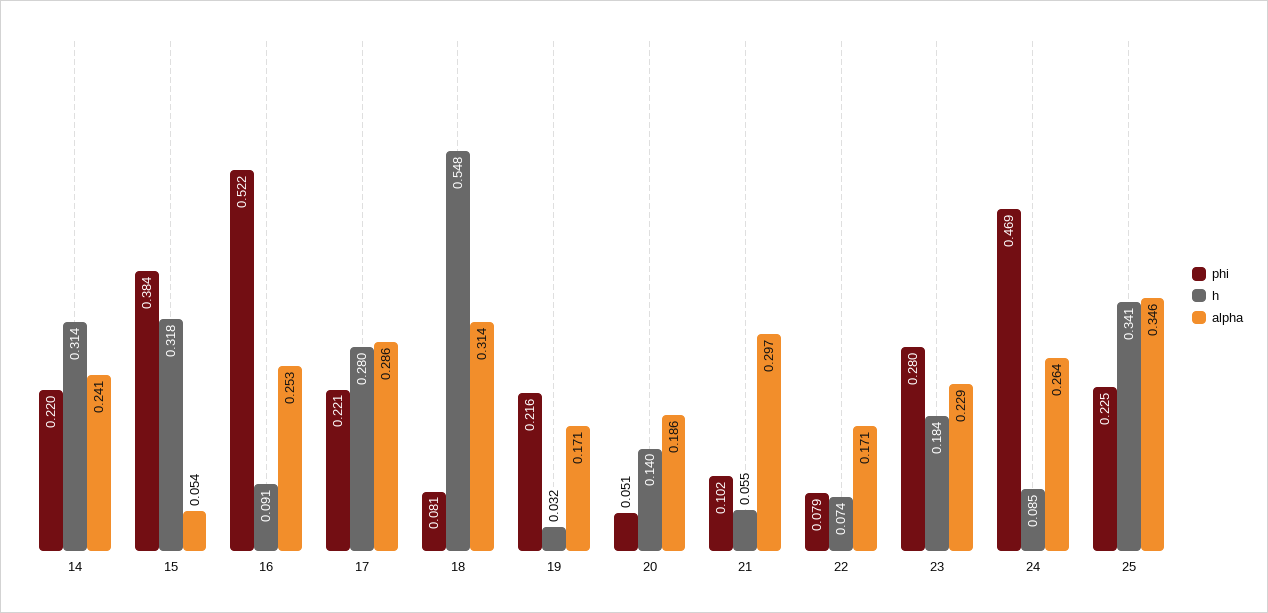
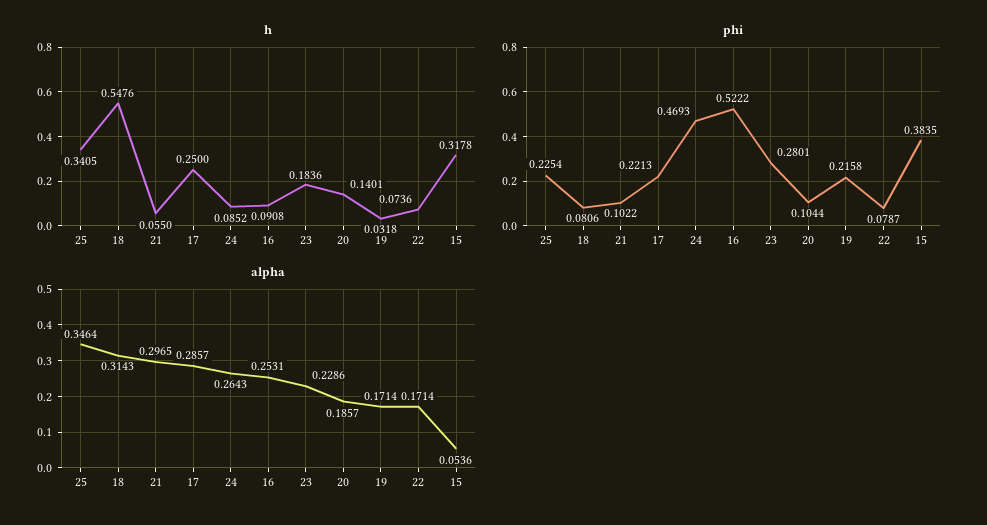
phi, 14: 0.22 -> none
h, 14: 0.314 -> none
alpha, 14: 0.241 -> none
h, 17: 0.28 -> 0.25
phi, 20: 0.051 -> 0.1044

